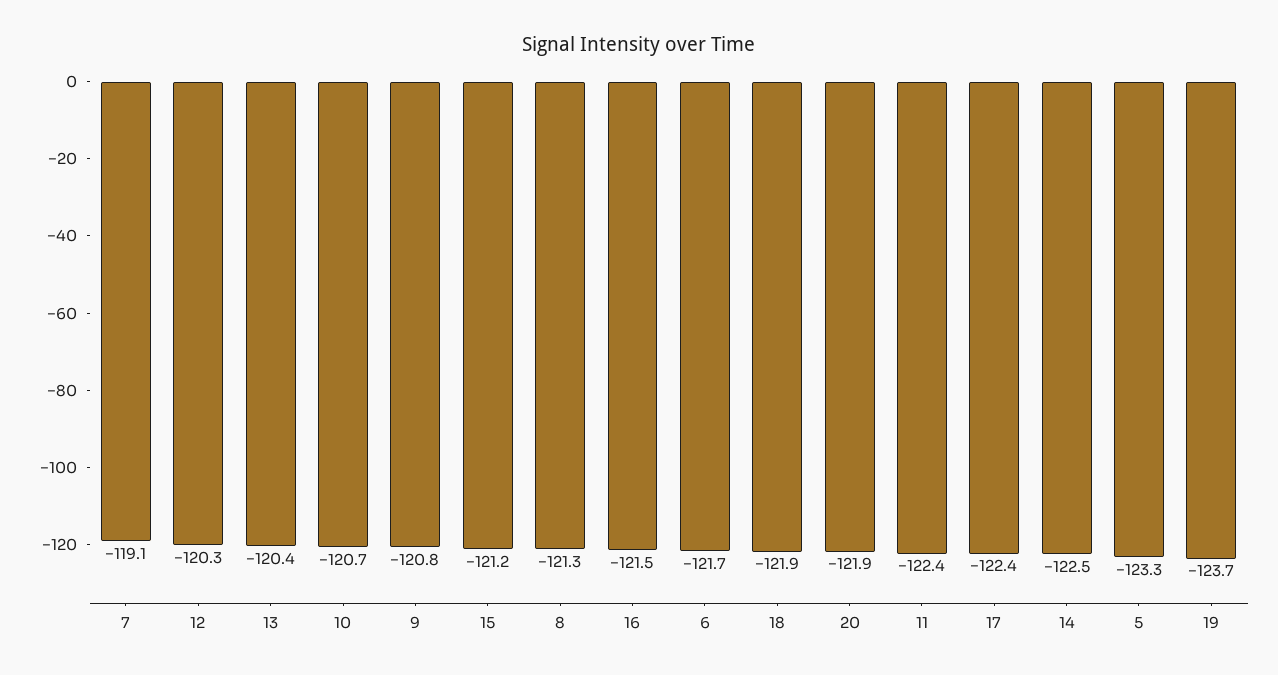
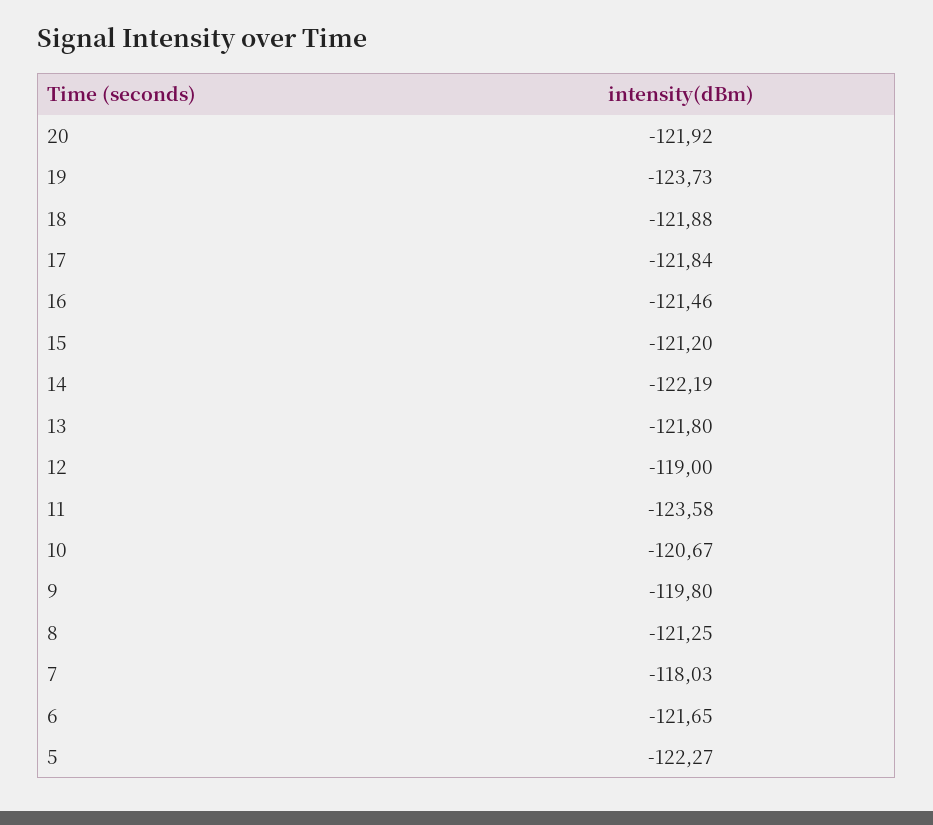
7: -119.1 -> -118.03
12: -120.3 -> -119
13: -120.4 -> -121.8
9: -120.8 -> -119.8
11: -122.4 -> -123.58
17: -122.4 -> -121.84
14: -122.5 -> -122.19
5: -123.3 -> -122.27

